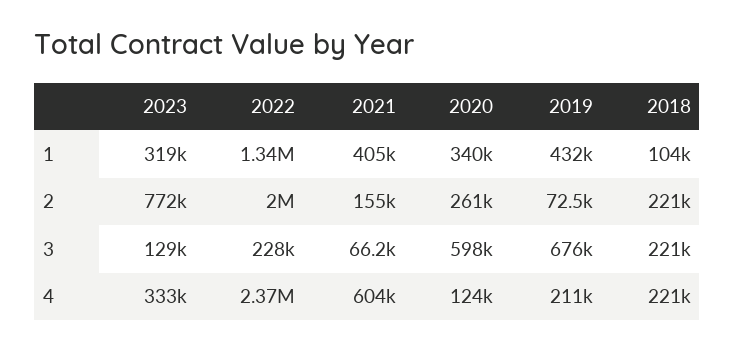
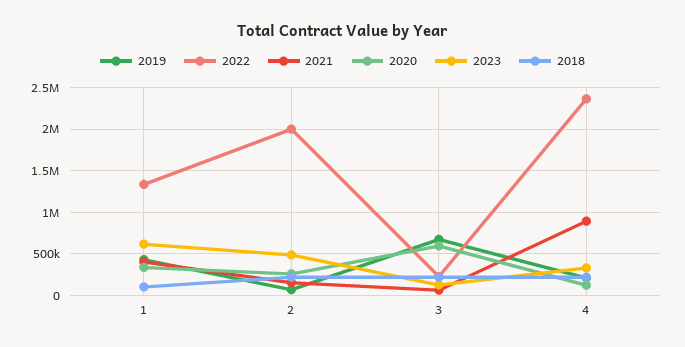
2023, 1: 319000 -> 600000
2023, 2: 772000 -> 500000
2021, 4: 604000 -> 900000

